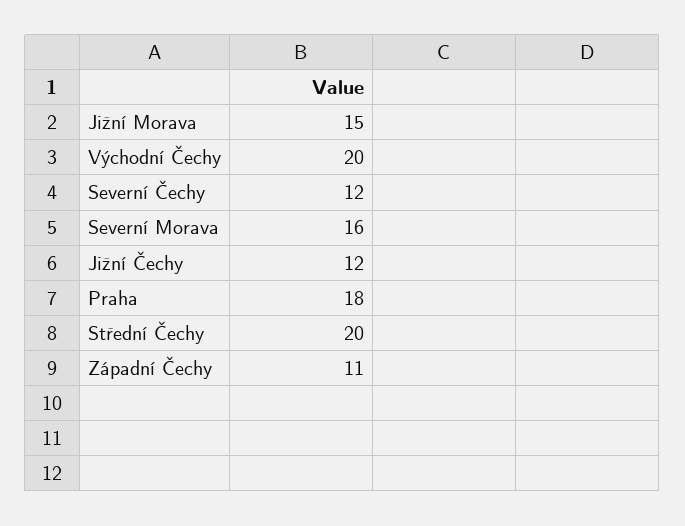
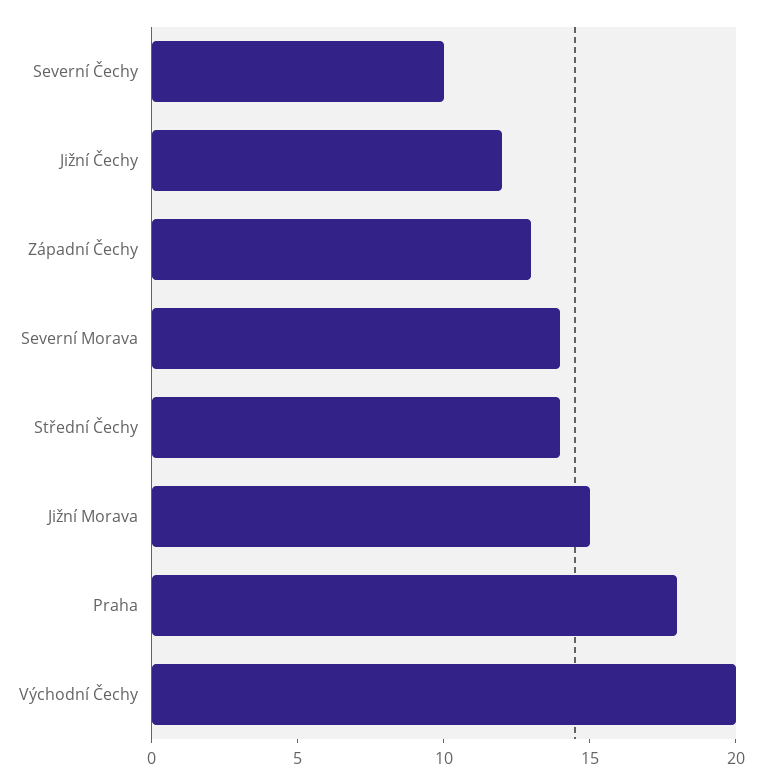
Severní Čechy: 12 -> 10
Severní Morava: 16 -> 14
Střední Čechy: 20 -> 14
Západní Čechy: 11 -> 13

